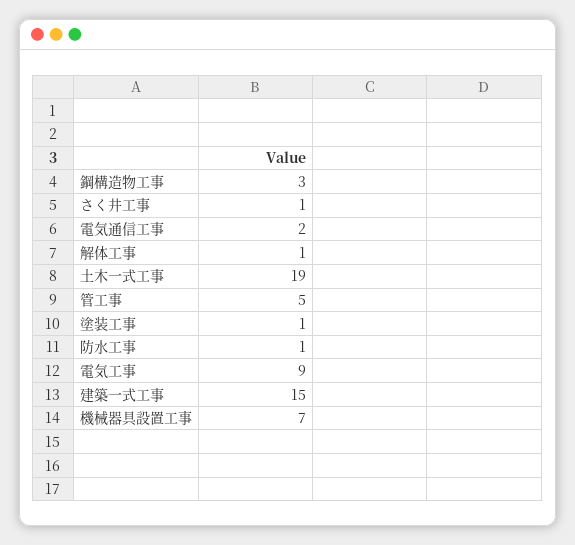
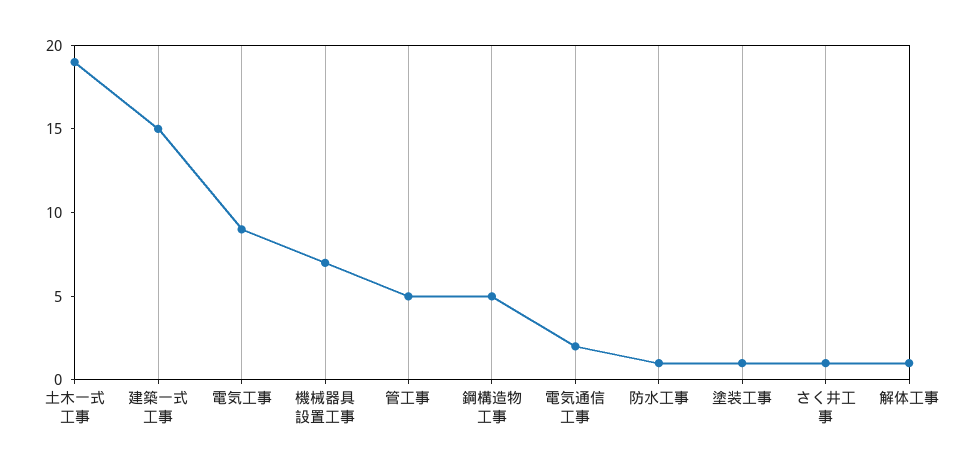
鋼構造物工事: 3 -> 5

